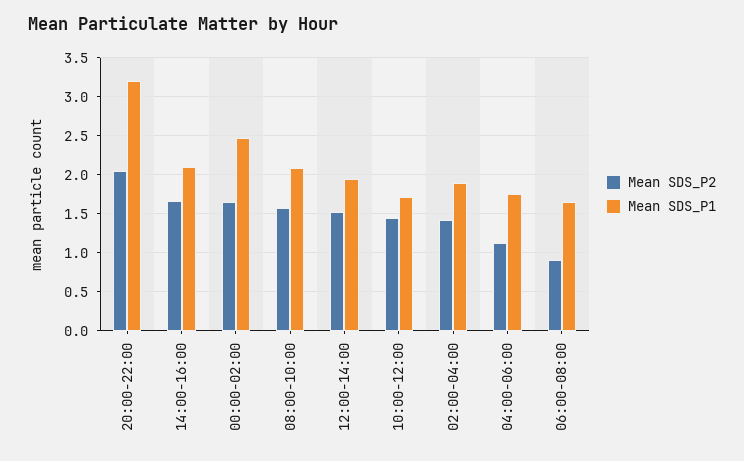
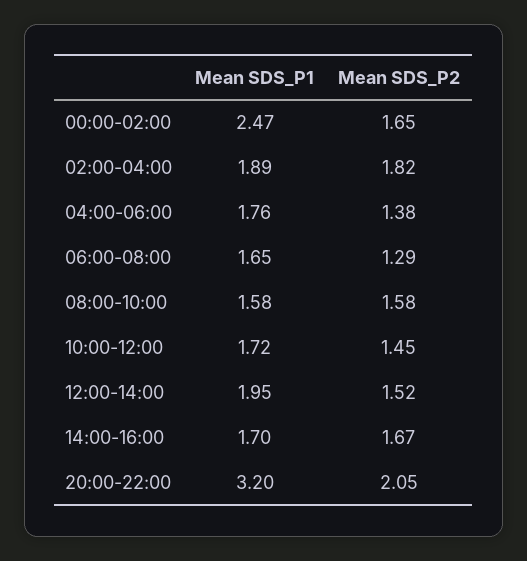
Mean SDS_P1, 14:00-16:00: 2.1 -> 1.7
Mean SDS_P1, 08:00-10:00: 2.1 -> 1.58
Mean SDS_P2, 02:00-04:00: 1.4 -> 1.82
Mean SDS_P2, 04:00-06:00: 1.1 -> 1.38
Mean SDS_P2, 06:00-08:00: 0.9 -> 1.29

